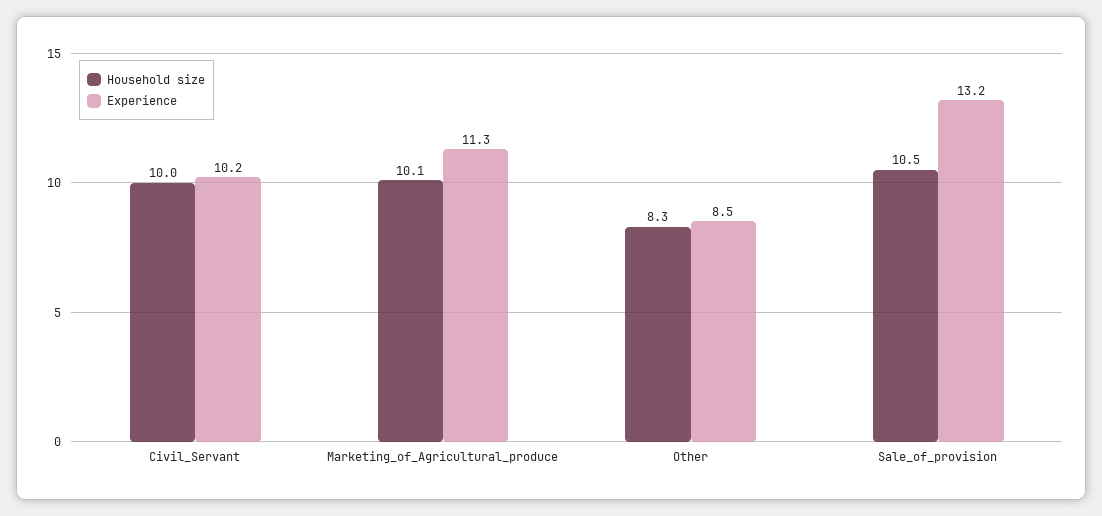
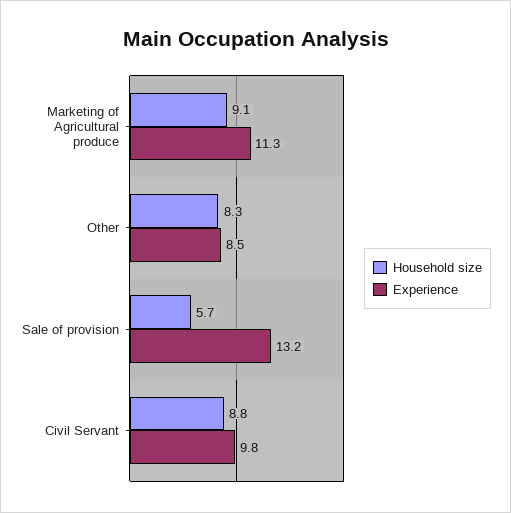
Household size, Civil_Servant: 10 -> 8.8
Experience, Civil_Servant: 10.2 -> 9.8
Household size, Marketing_of_Agricultural_produce: 10.1 -> 9.1
Household size, Sale_of_provision: 10.5 -> 5.7

